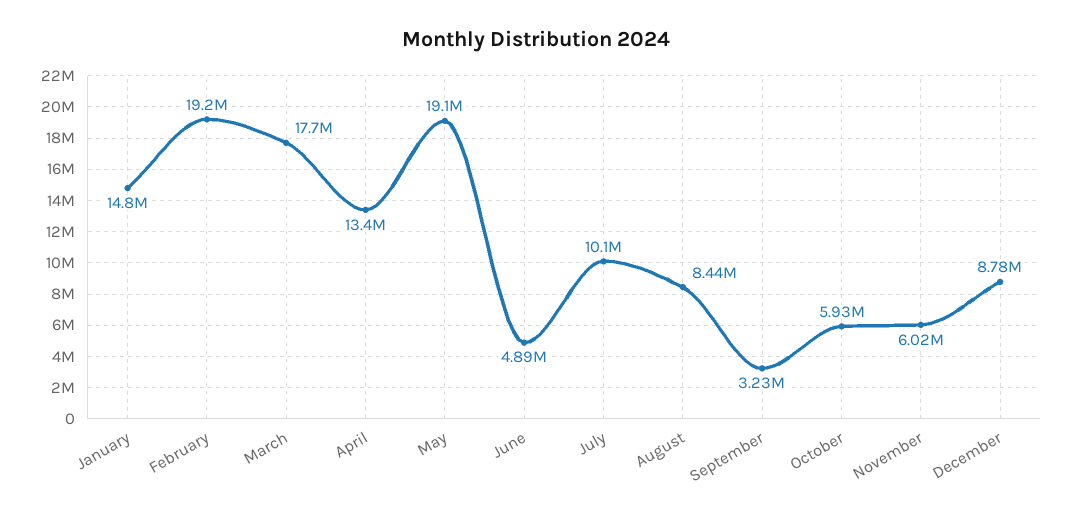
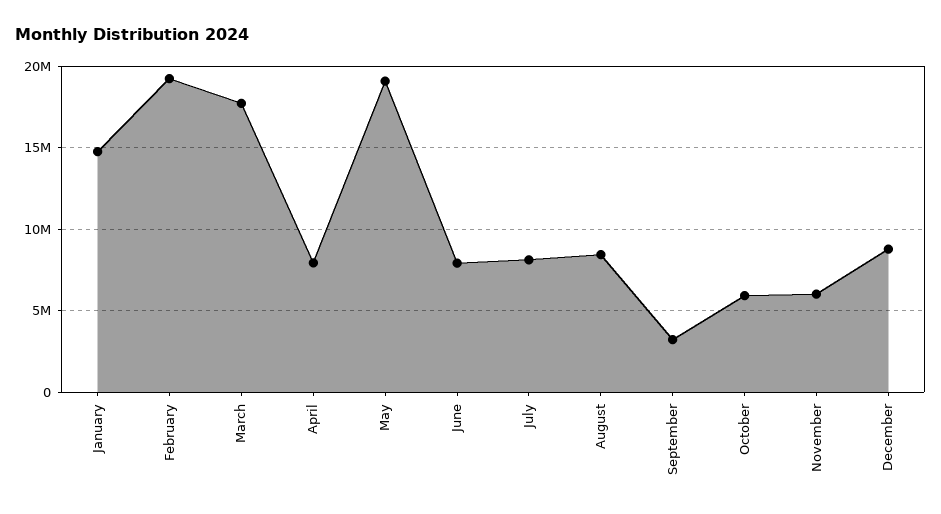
April: 13400000 -> 8000000
June: 4890000 -> 8000000
July: 10100000 -> 8000000

